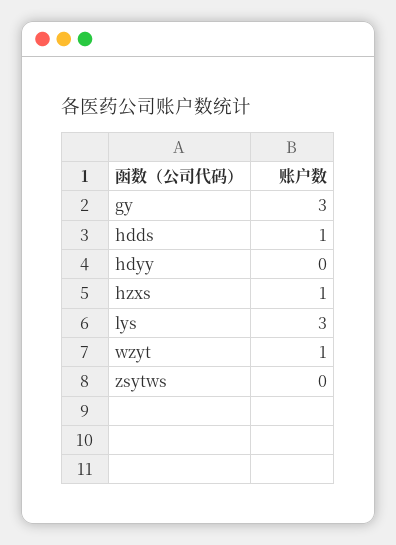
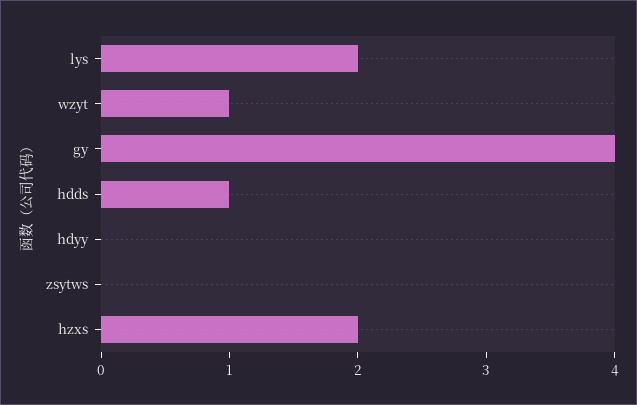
gy: 3 -> 4
hzxs: 1 -> 2
lys: 3 -> 2

